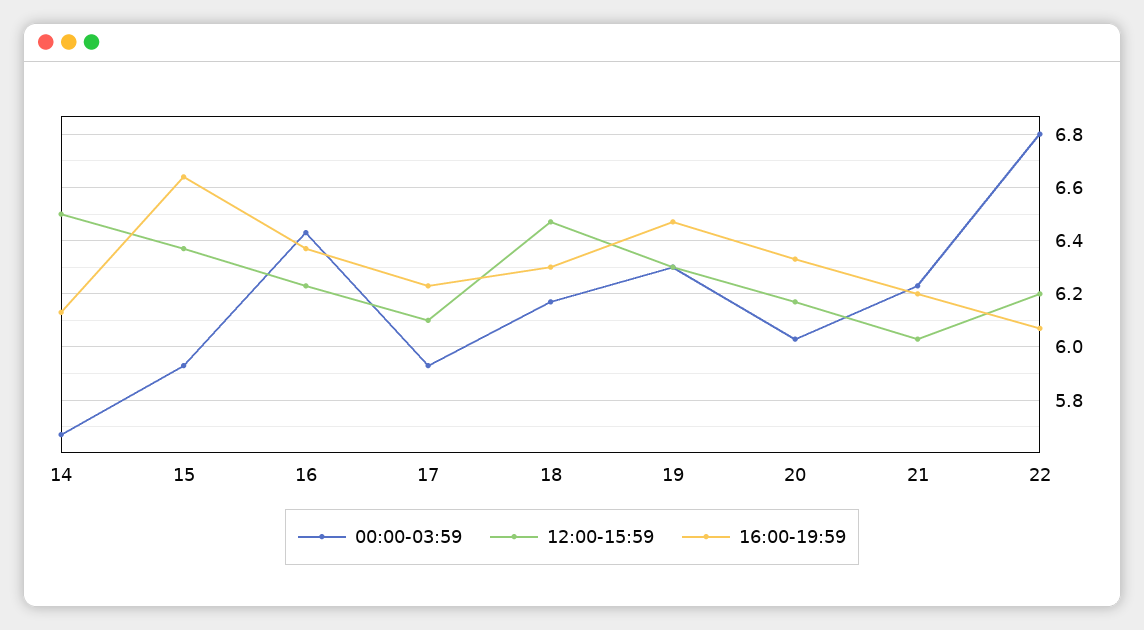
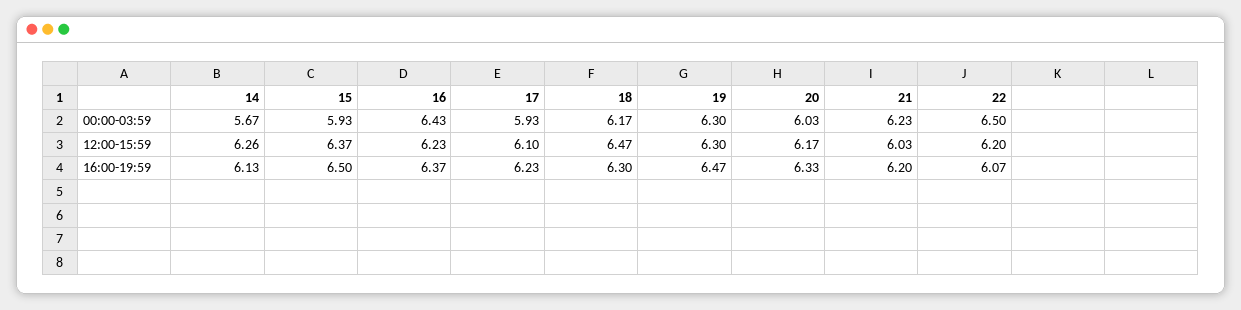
12:00-15:59, 14: 6.5 -> 6.26
16:00-19:59, 15: 6.65 -> 6.5
00:00-03:59, 22: 6.8 -> 6.5

